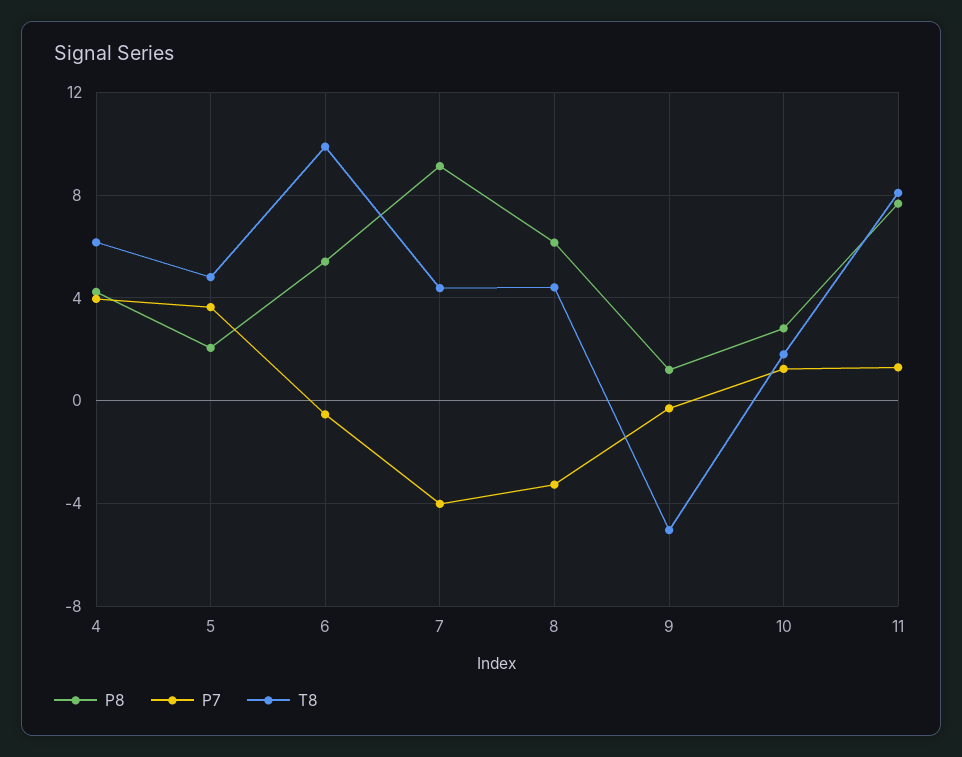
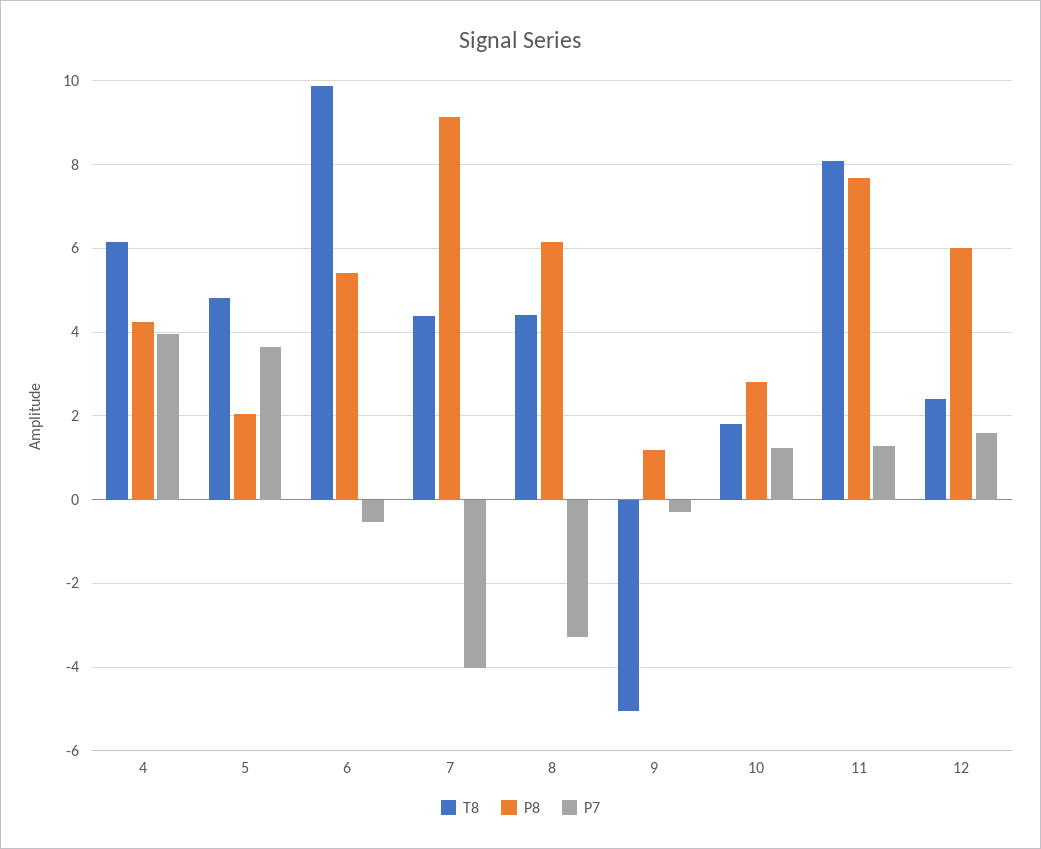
T8, 12: none -> 2.4
P8, 12: none -> 6
P7, 12: none -> 1.6

